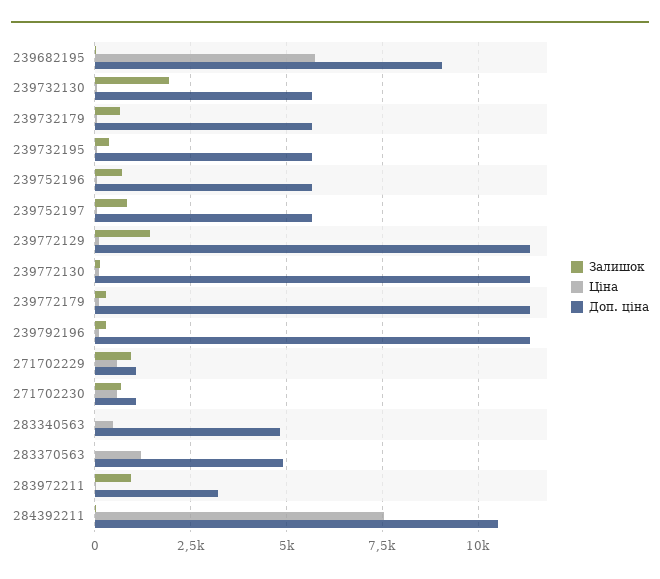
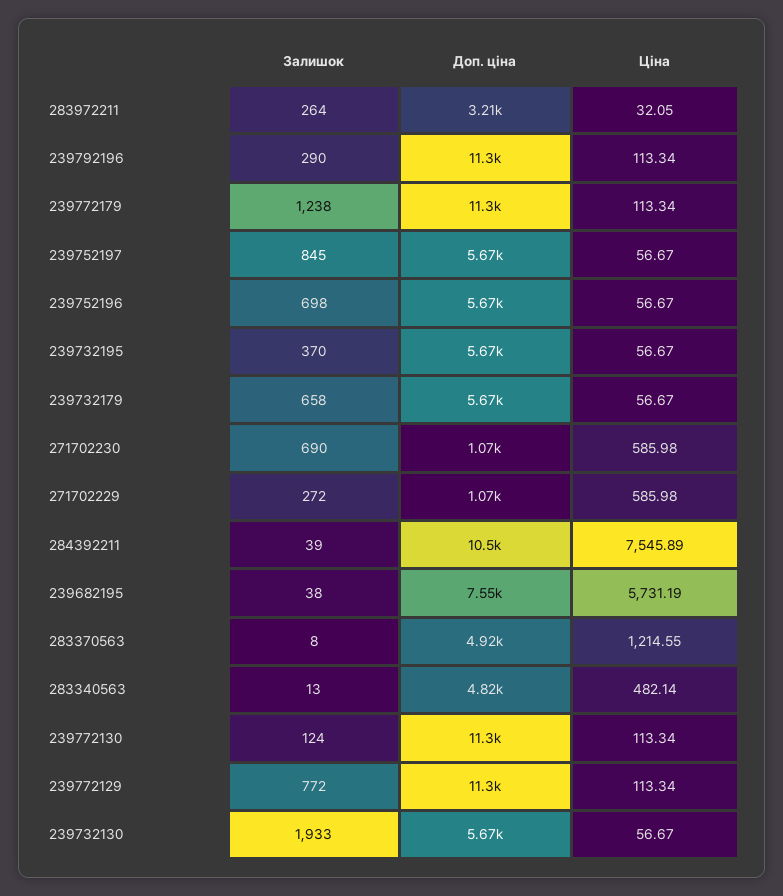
Доп. ціна, 239682195: 9000 -> 7550
Залишок, 239772129: 1500 -> 772
Залишок, 239772179: 250 -> 1238
Залишок, 271702229: 1000 -> 272
Залишок, 283972211: 1000 -> 264

